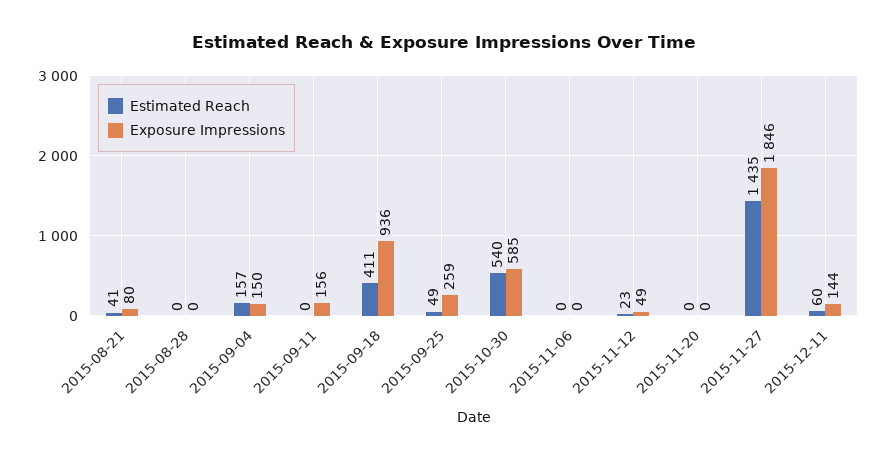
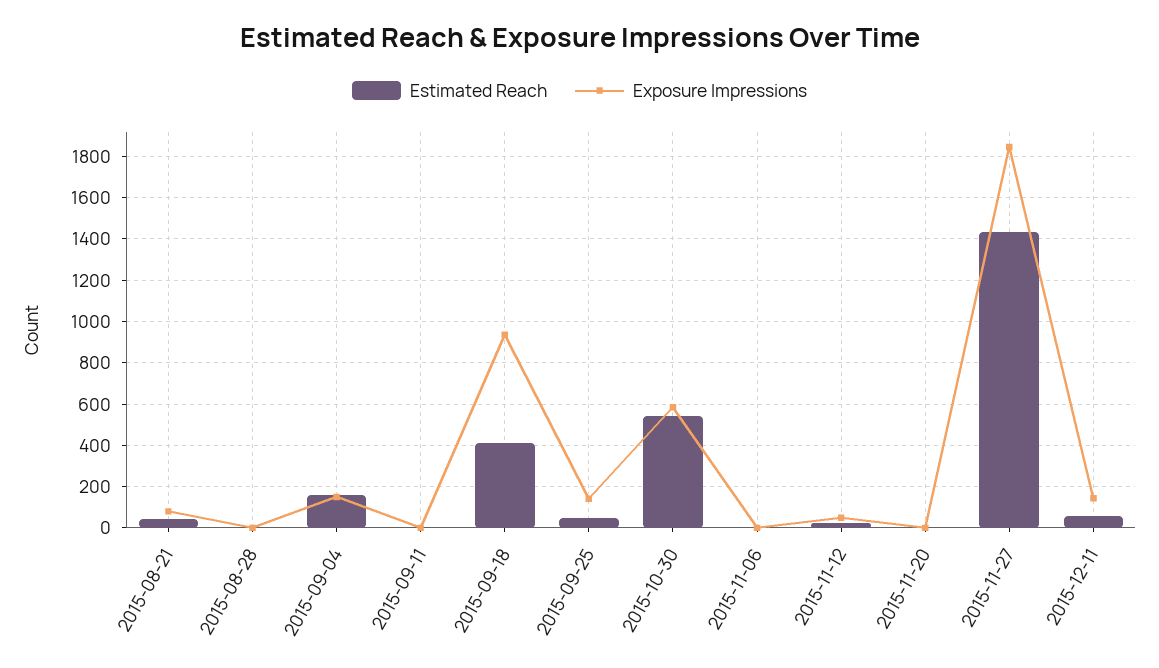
Exposure Impressions, 2015-09-11: 156 -> 0
Exposure Impressions, 2015-09-25: 259 -> 150

